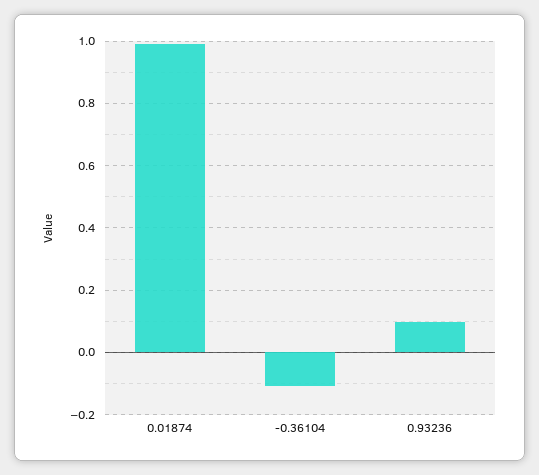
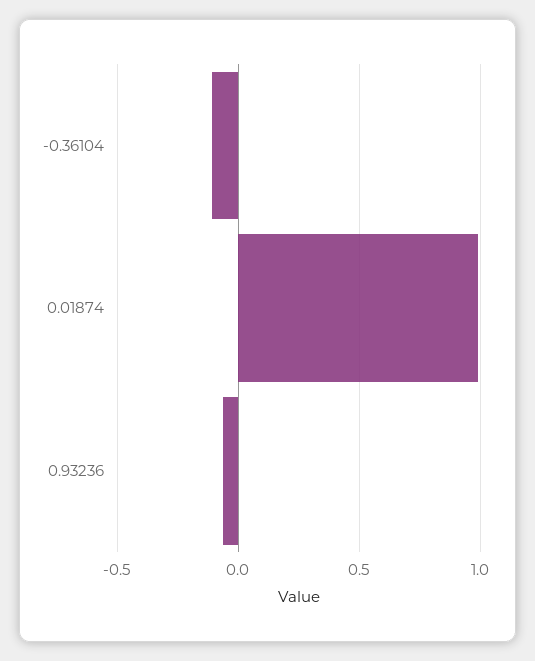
0.93236: 0.1 -> -0.05

